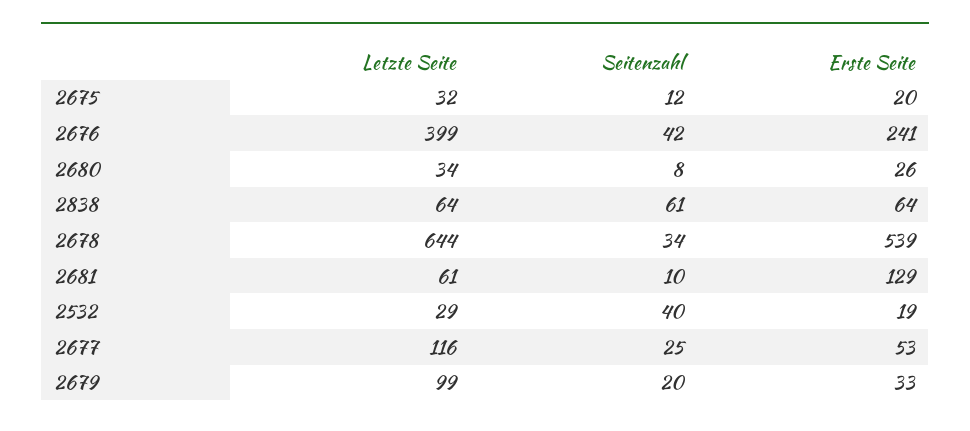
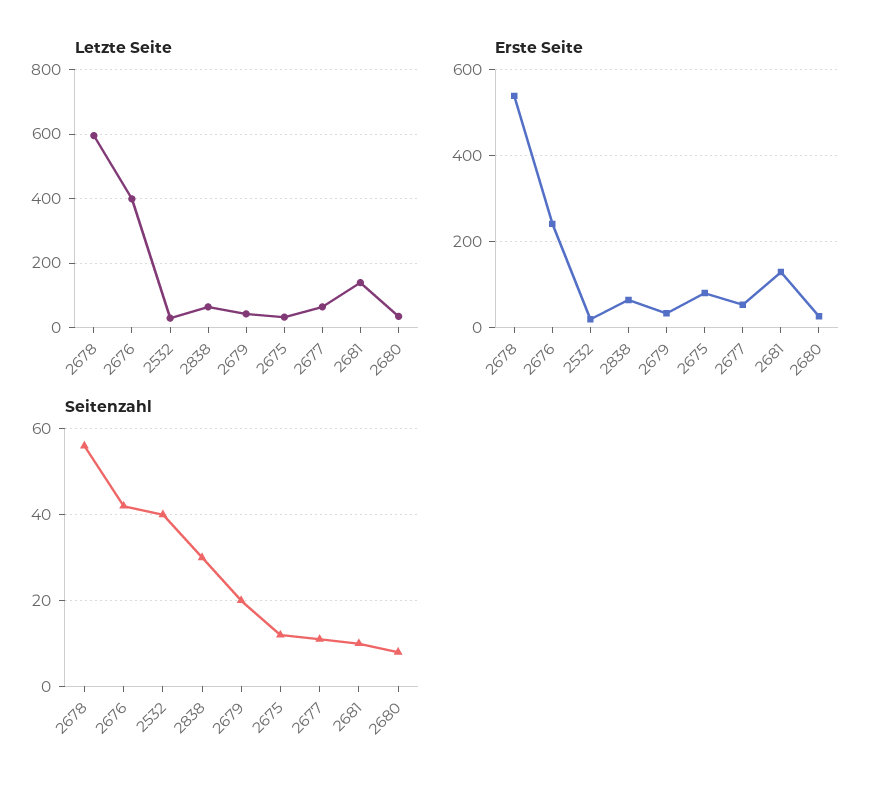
Erste Seite, 2675: 20 -> 80
Seitenzahl, 2838: 61 -> 30
Letzte Seite, 2678: 644 -> 600
Seitenzahl, 2678: 34 -> 55
Letzte Seite, 2681: 61 -> 140
Letzte Seite, 2677: 116 -> 60
Seitenzahl, 2677: 25 -> 10
Letzte Seite, 2679: 99 -> 40

